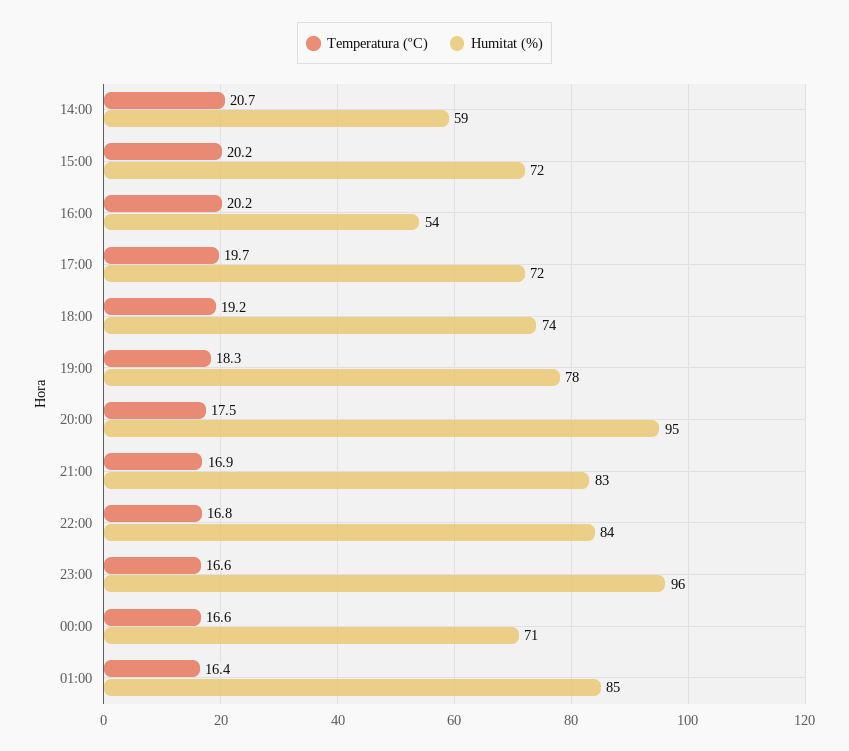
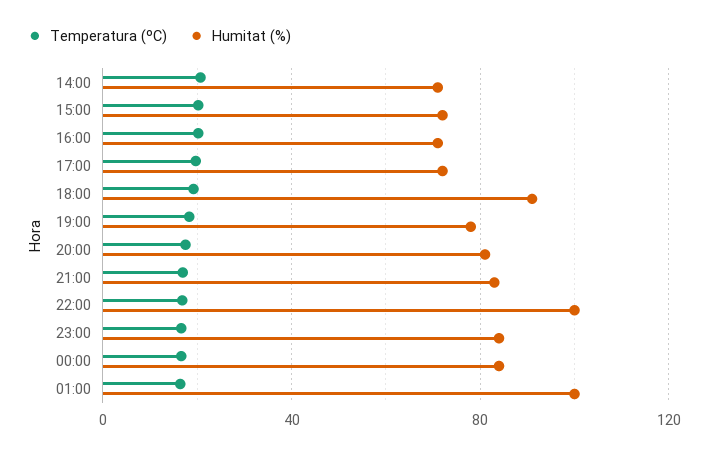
Humitat (%), 14:00: 59 -> 70
Humitat (%), 16:00: 54 -> 70
Humitat (%), 18:00: 74 -> 90
Humitat (%), 20:00: 95 -> 80
Humitat (%), 22:00: 84 -> 100
Humitat (%), 23:00: 96 -> 85
Humitat (%), 00:00: 71 -> 85
Humitat (%), 01:00: 85 -> 100

